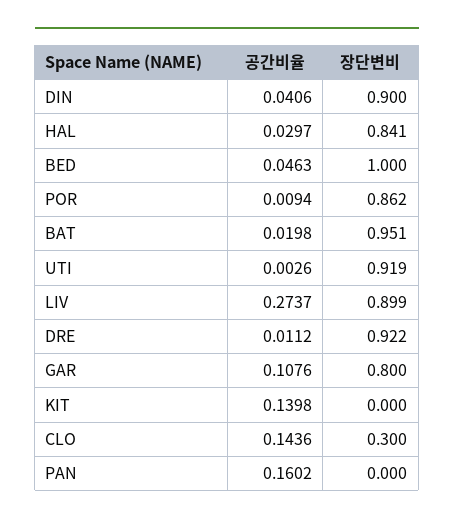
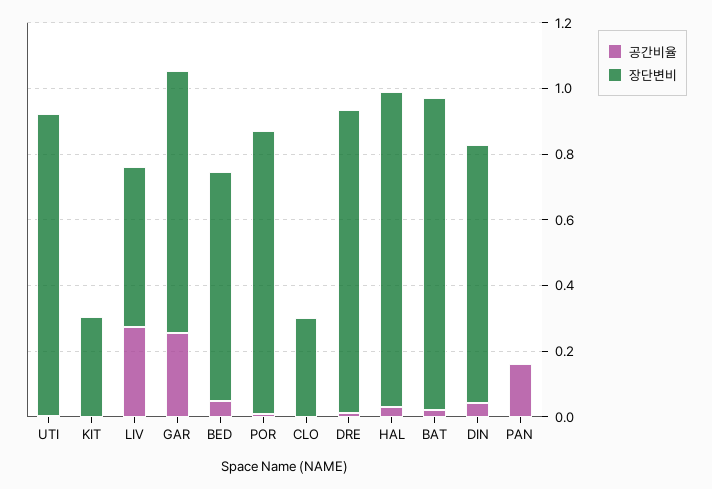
장단변비, DIN: 0.9 -> 0.8
장단변비, HAL: 0.841 -> 0.95
장단변비, BED: 1 -> 0.7
장단변비, LIV: 0.899 -> 0.5
공간비율, GAR: 0.1076 -> 0.25
공간비율, KIT: 0.1398 -> 0
장단변비, KIT: 0 -> 0.3
공간비율, CLO: 0.1436 -> 0

